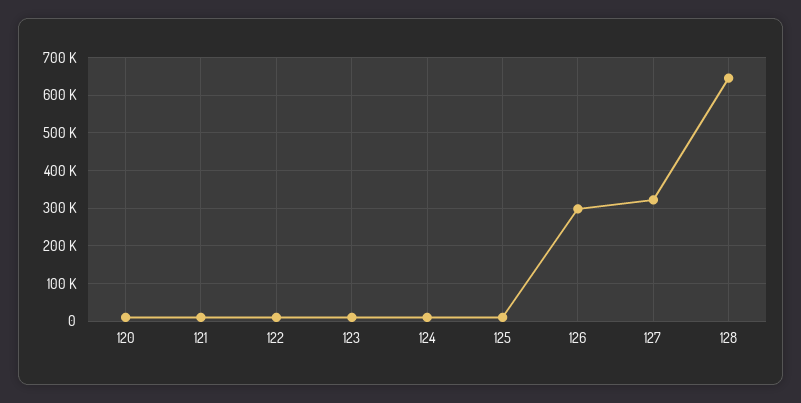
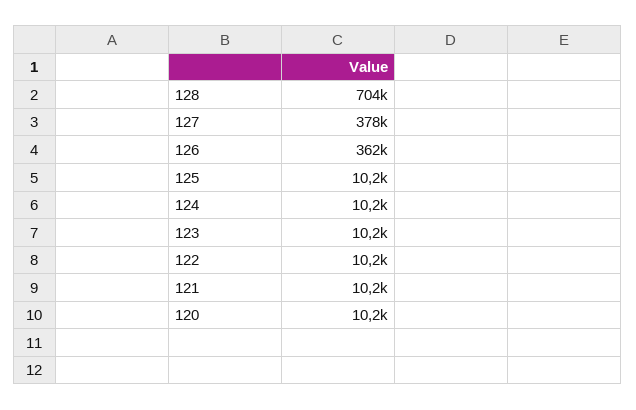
126: 300000 -> 362000
127: 320000 -> 378000
128: 640000 -> 704000

